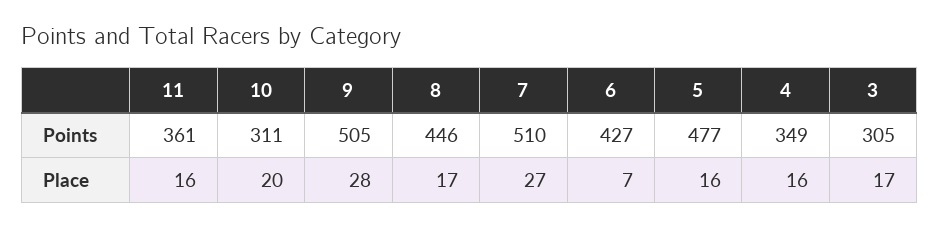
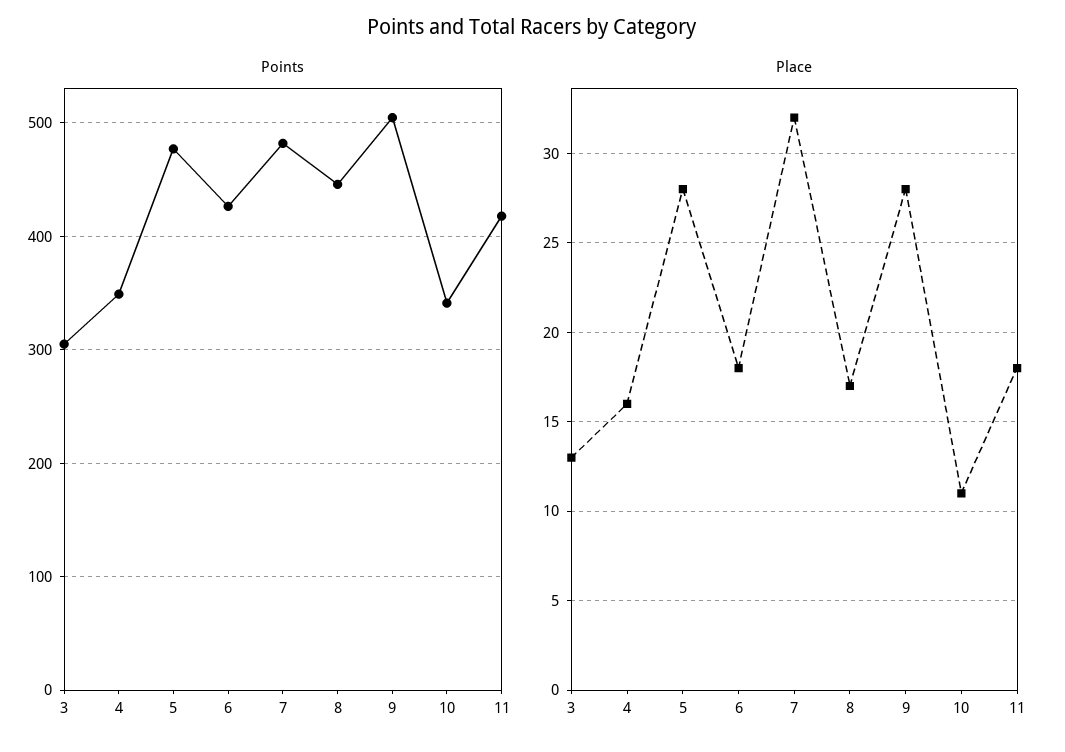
Points, 11: 361 -> 420
Points, 10: 311 -> 340
Points, 7: 510 -> 480
Place, 11: 16 -> 18
Place, 10: 20 -> 11
Place, 7: 27 -> 32
Place, 6: 7 -> 18
Place, 5: 16 -> 28
Place, 3: 17 -> 13

